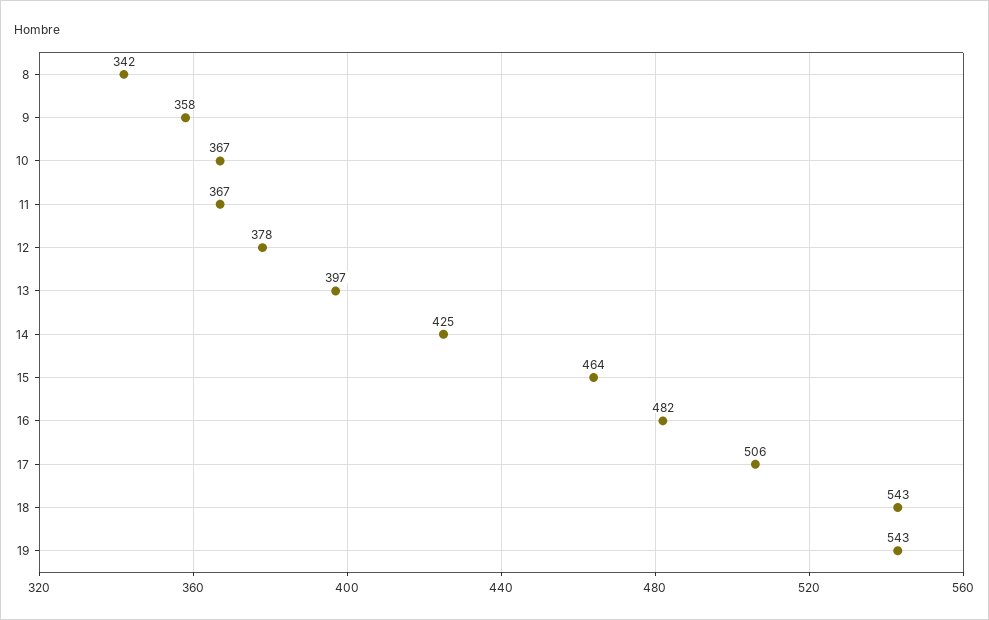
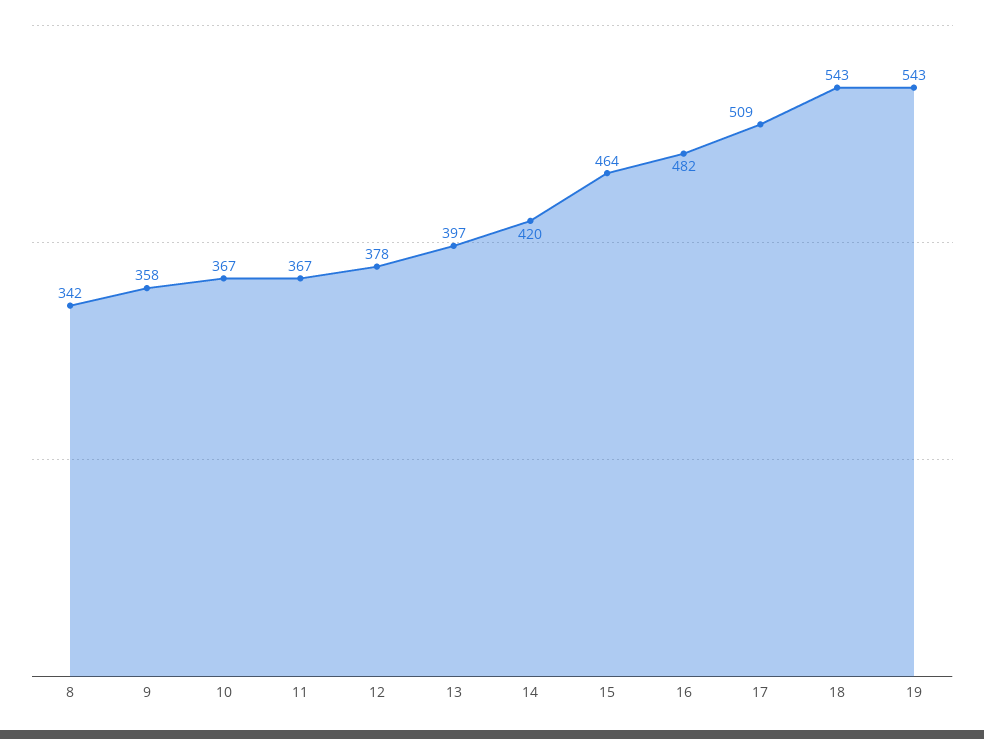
14: 425 -> 420
17: 506 -> 509

